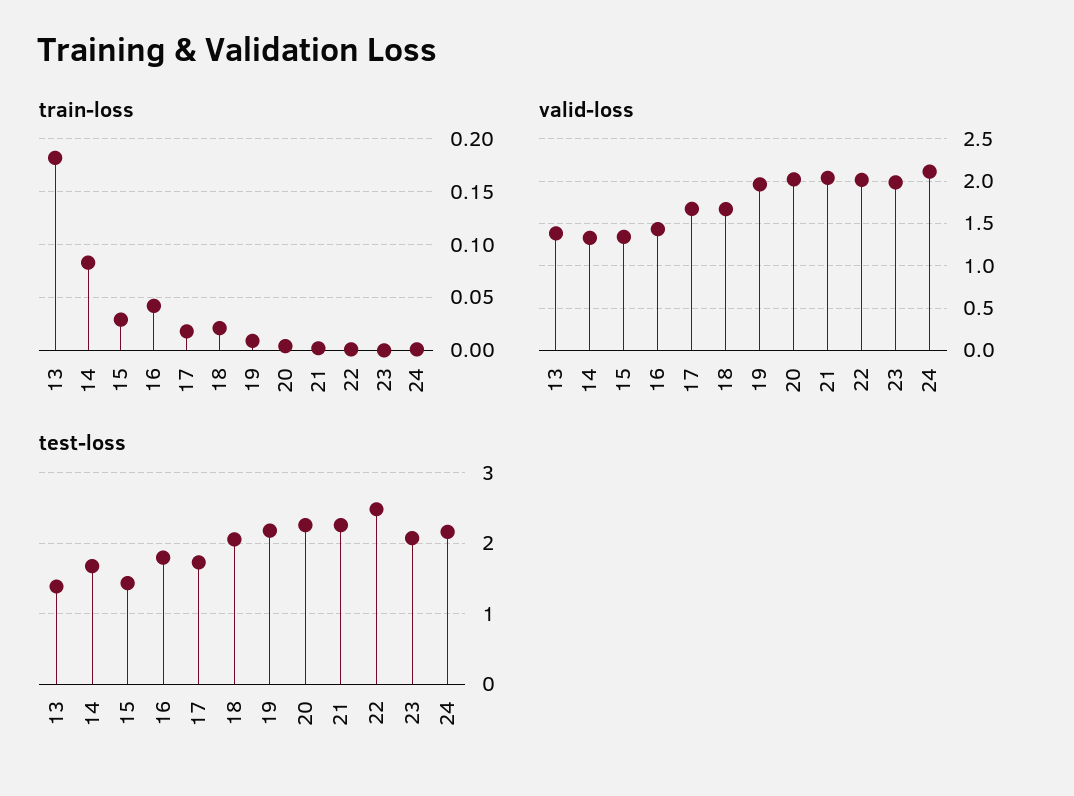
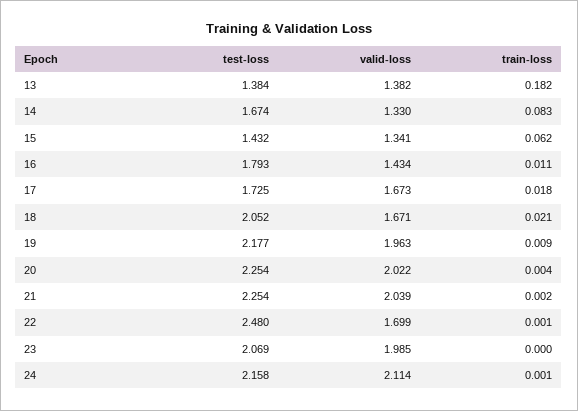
train-loss, 15: 0.03 -> 0.062
train-loss, 16: 0.04 -> 0.011
valid-loss, 22: 2 -> 1.699

